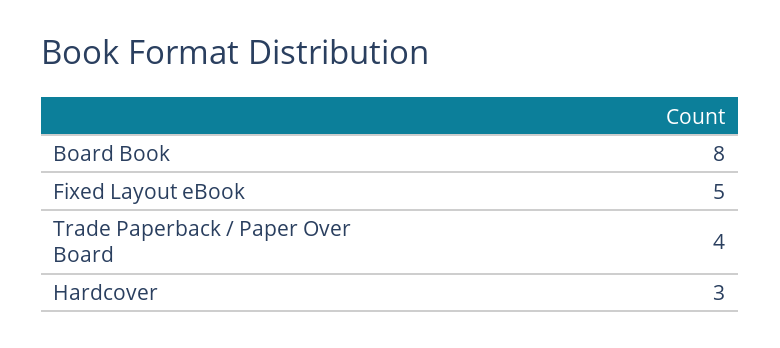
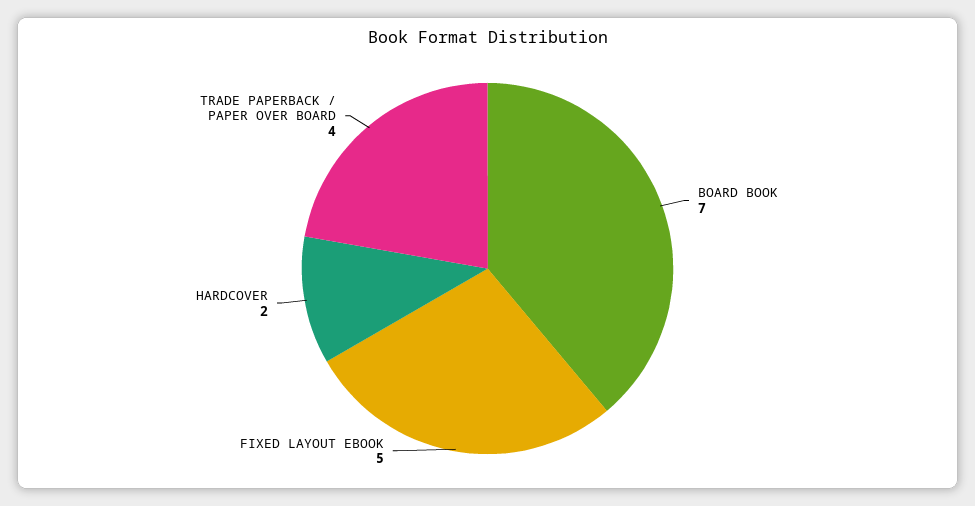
Board Book: 8 -> 7
Hardcover: 3 -> 2

